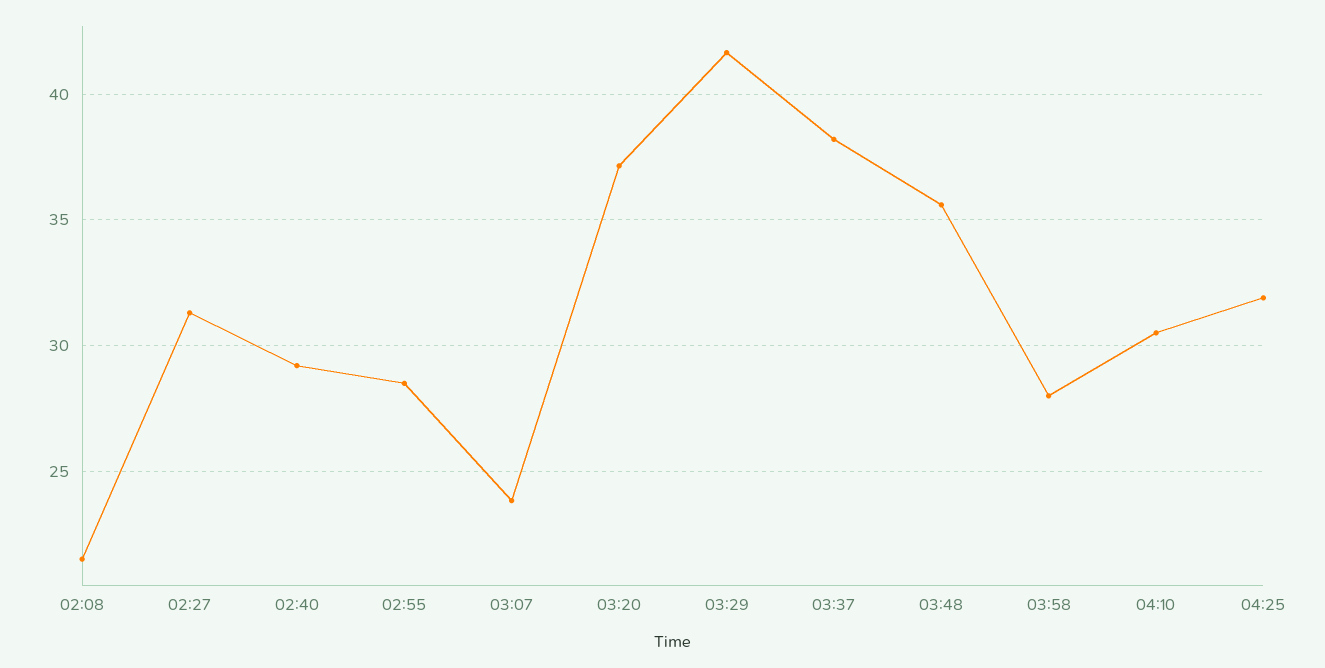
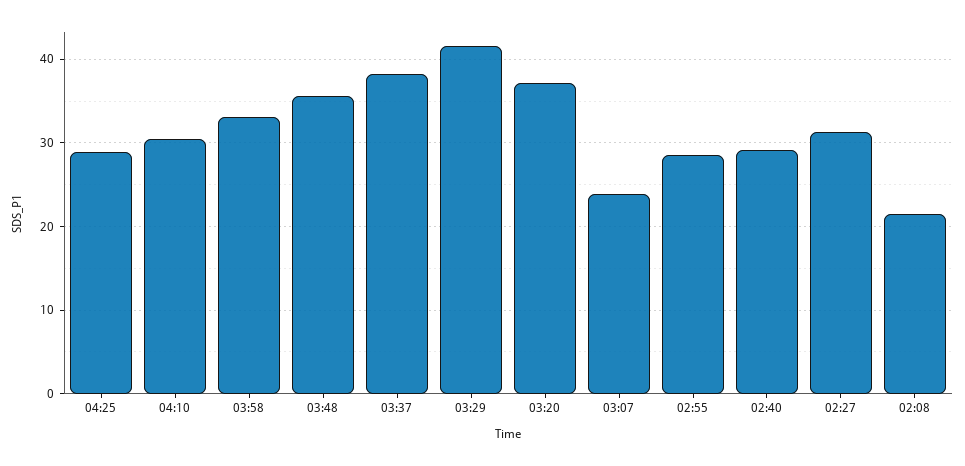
03:58: 28 -> 33
04:25: 32 -> 29

